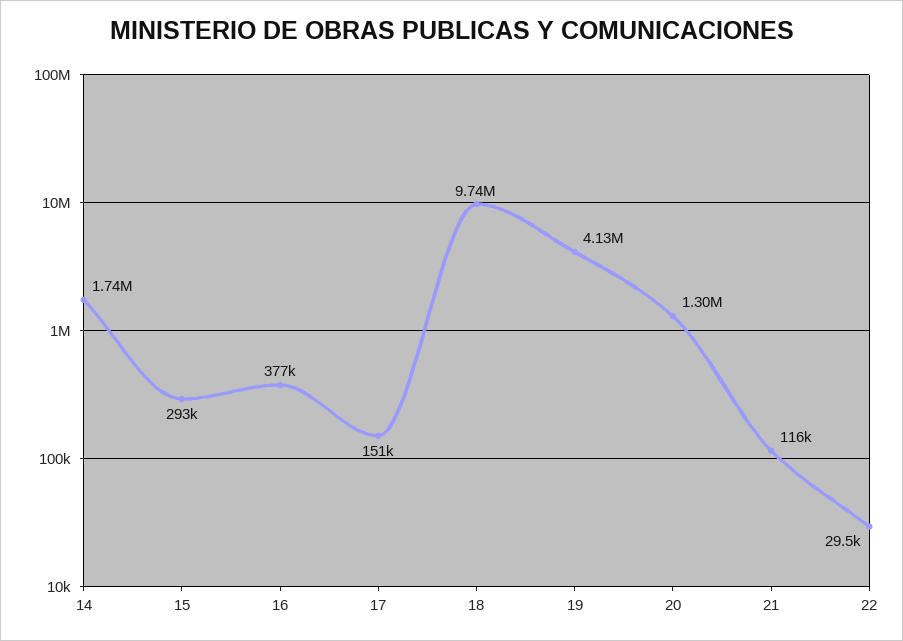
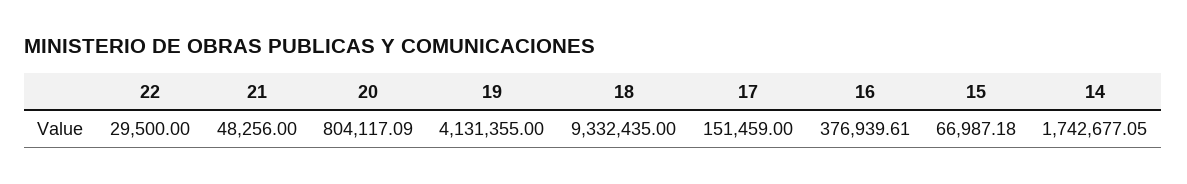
15: 293000 -> 66987.18
18: 9740000 -> 9332435
20: 1300000 -> 804117.09
21: 116000 -> 48256

